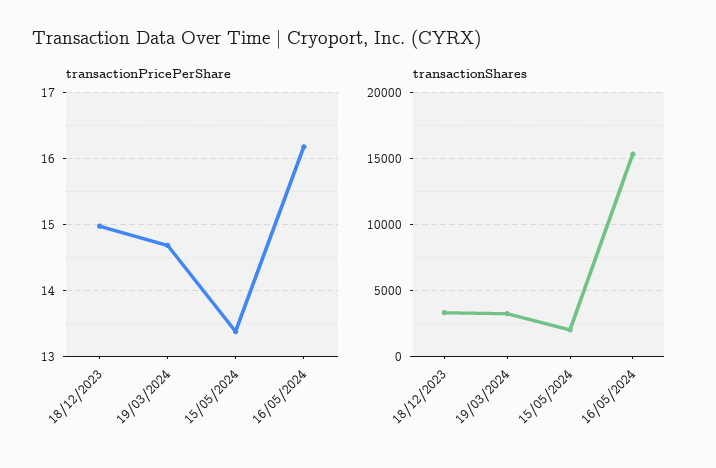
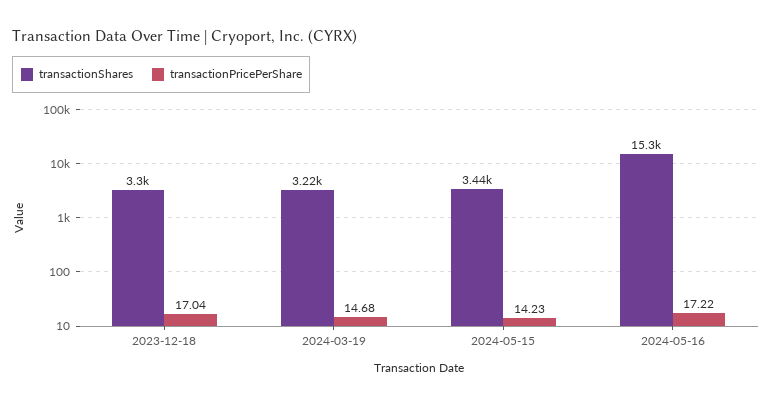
transactionPricePerShare, 18/12/2023: 15 -> 17.04
transactionPricePerShare, 15/05/2024: 13.4 -> 14.23
transactionPricePerShare, 16/05/2024: 16.2 -> 17.22
transactionShares, 15/05/2024: 2000 -> 3440

